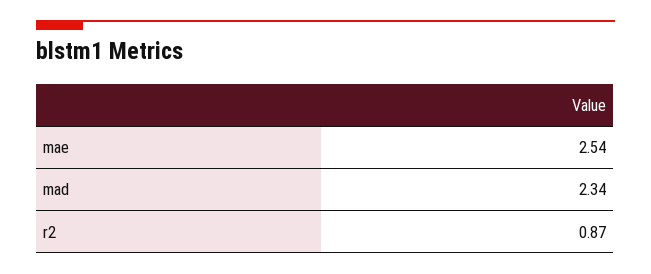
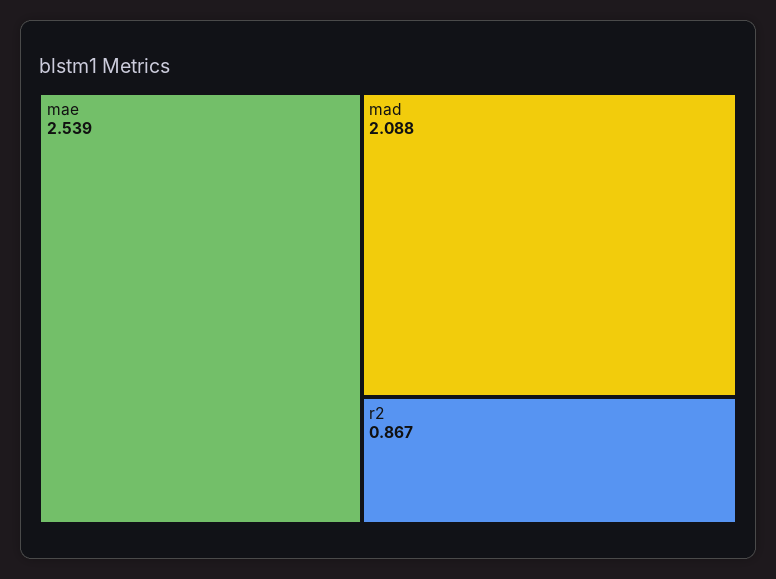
mad: 2.34 -> 2.088

